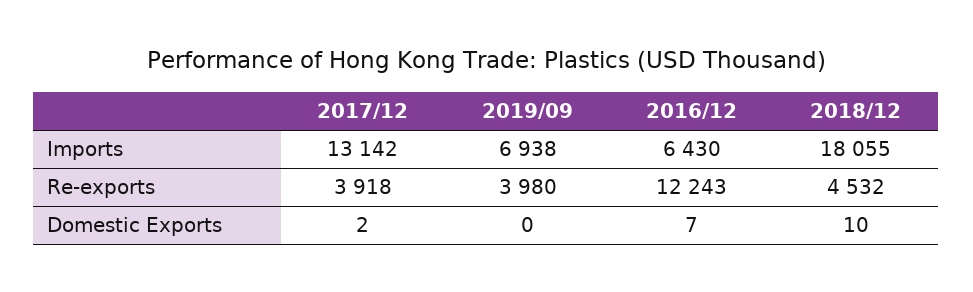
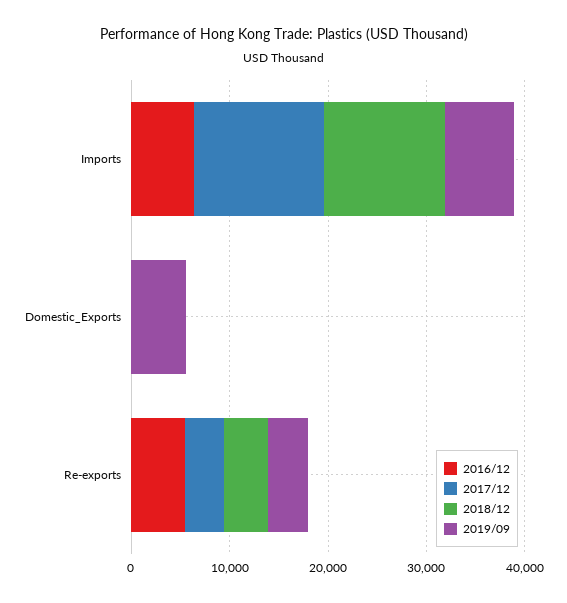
2018/12, Imports: 18055 -> 12000
2016/12, Re-exports: 12243 -> 6000
2019/09, Domestic Exports: 0 -> 6000

